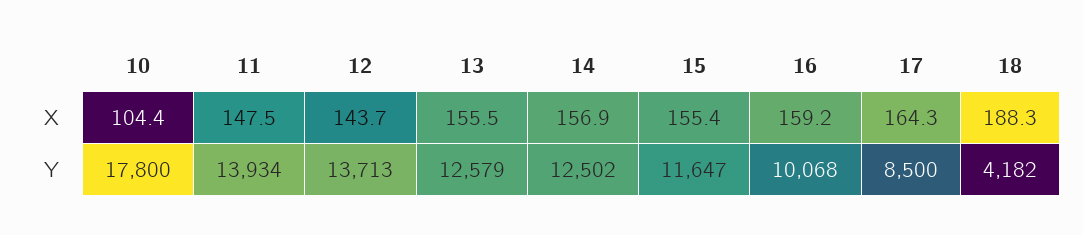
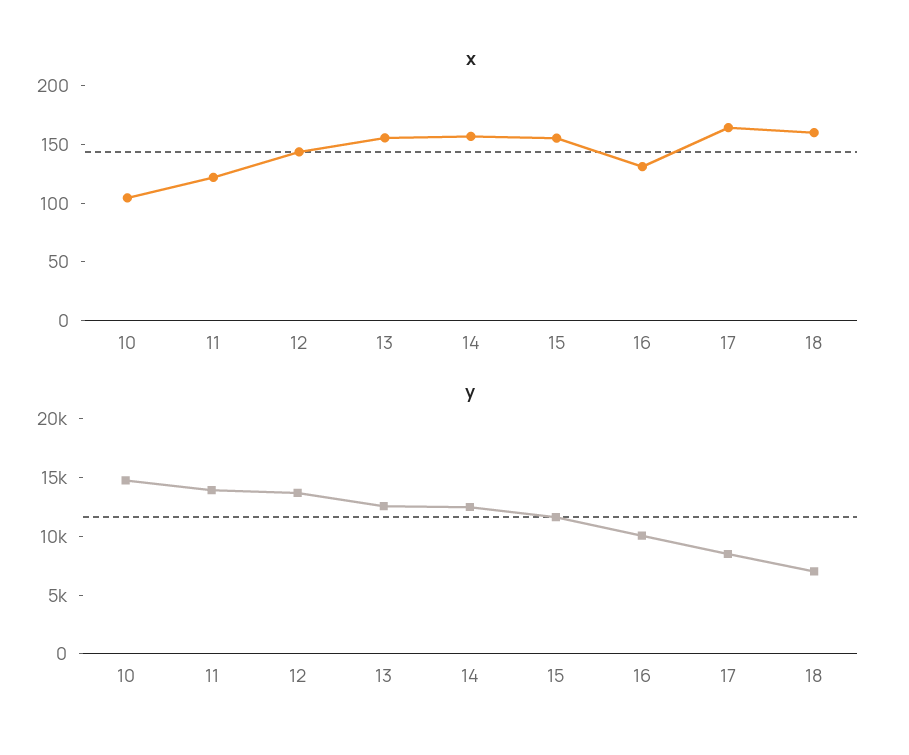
X, 11: 147.5 -> 120
X, 16: 159.2 -> 130
X, 18: 188.3 -> 160
Y, 10: 17800 -> 15000
Y, 18: 4182 -> 7000

